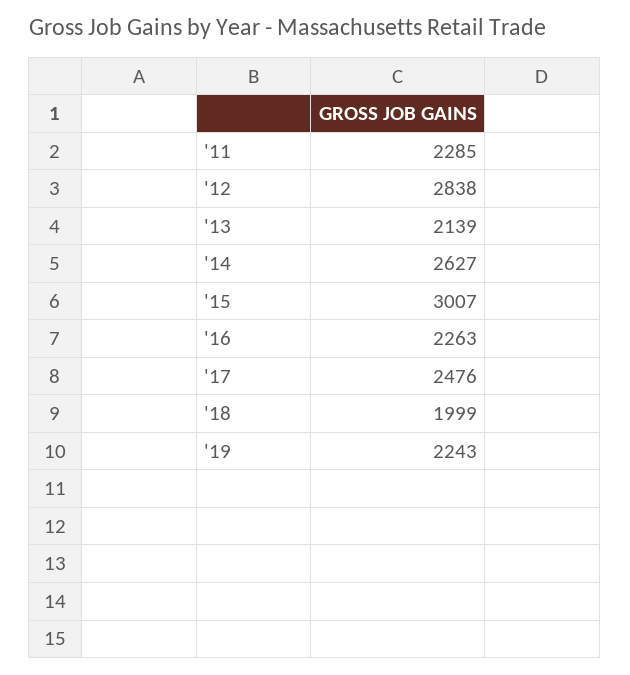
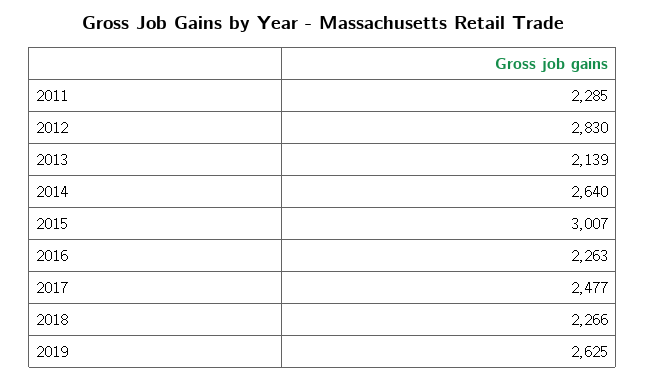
'12: 2838 -> 2830
'14: 2627 -> 2640
'17: 2476 -> 2477
'18: 1999 -> 2266
'19: 2243 -> 2625

